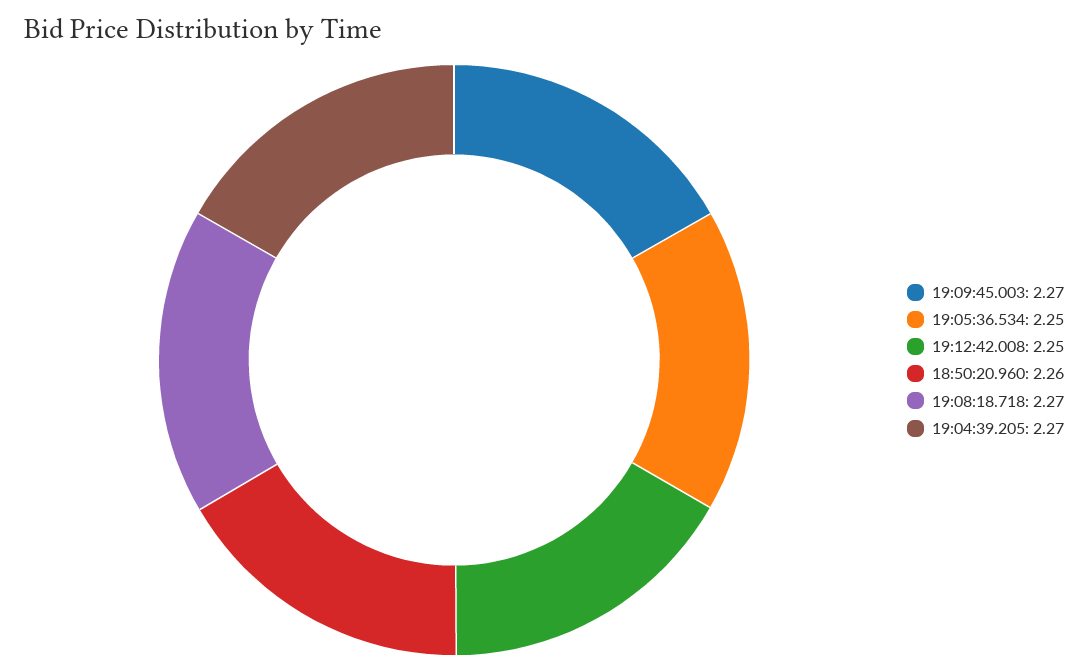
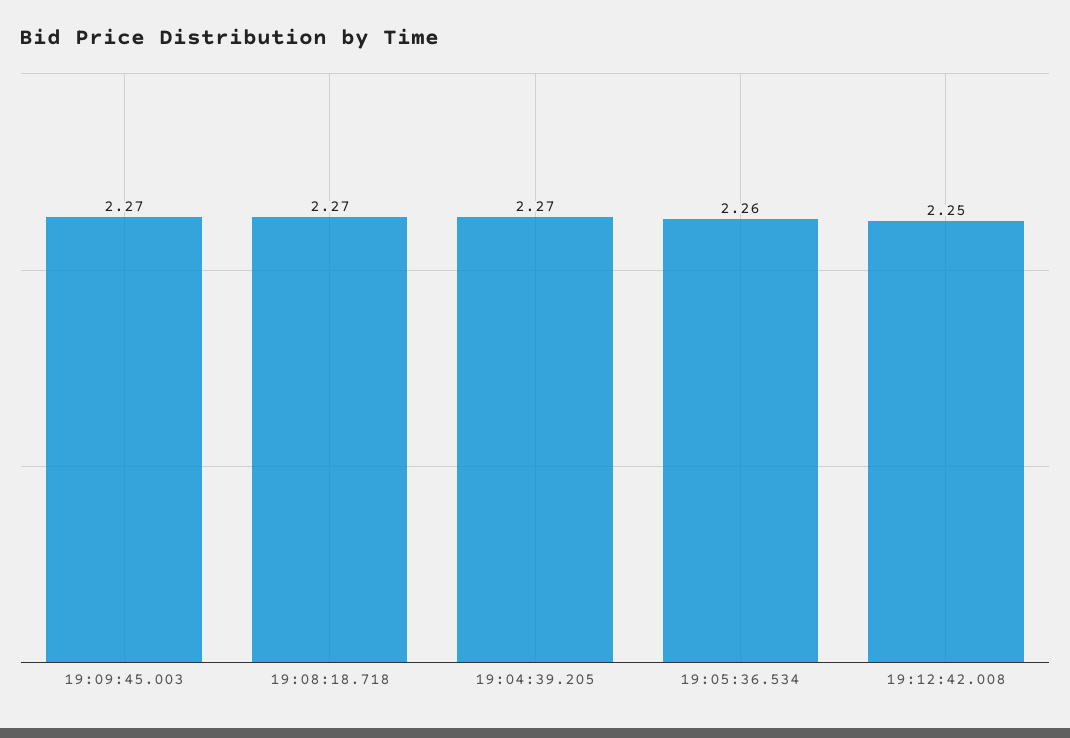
19:05:36.534: 2.25 -> 2.26
18:50:20.960: 2.26 -> none

